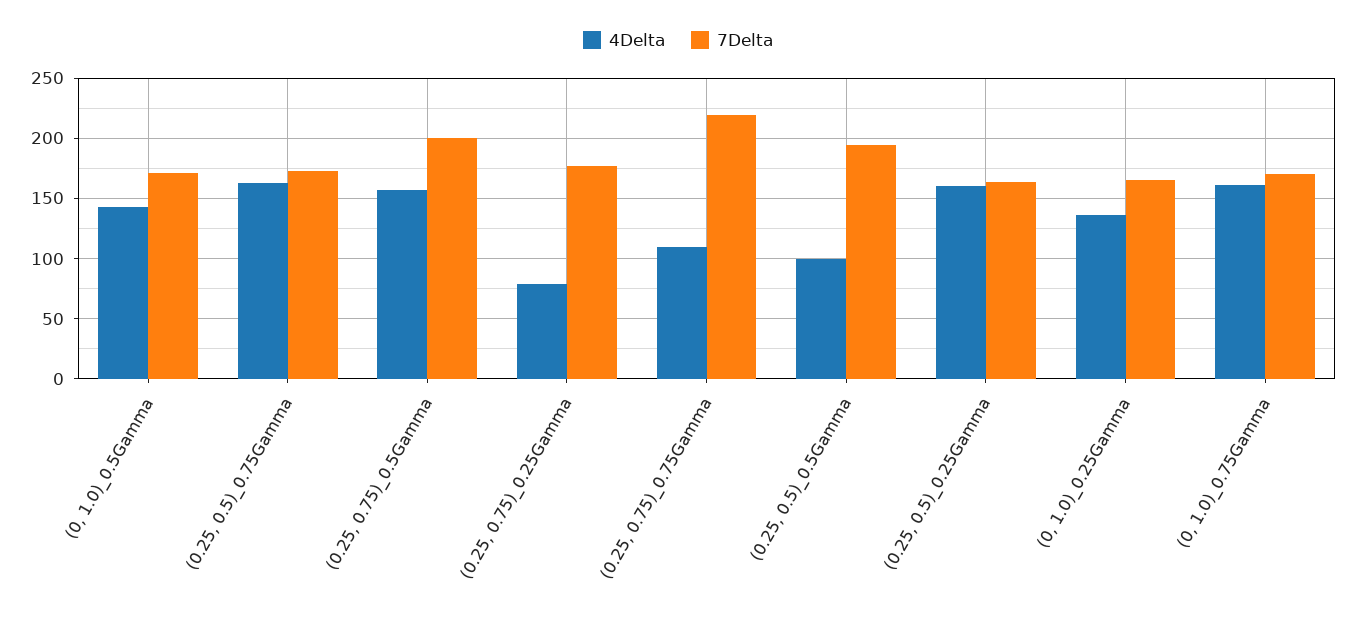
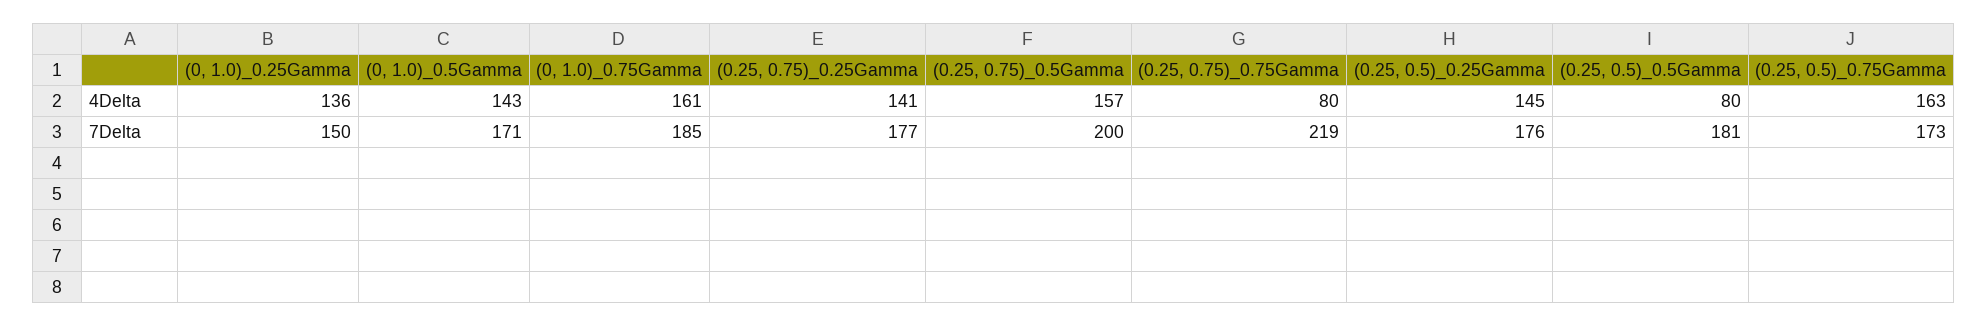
4Delta, (0.25, 0.75)_0.25Gamma: 80 -> 141
4Delta, (0.25, 0.75)_0.75Gamma: 110 -> 80
4Delta, (0.25, 0.5)_0.5Gamma: 100 -> 80
7Delta, (0.25, 0.5)_0.5Gamma: 195 -> 181
4Delta, (0.25, 0.5)_0.25Gamma: 160 -> 145
7Delta, (0.25, 0.5)_0.25Gamma: 165 -> 176
7Delta, (0, 1.0)_0.25Gamma: 165 -> 150
7Delta, (0, 1.0)_0.75Gamma: 170 -> 185

